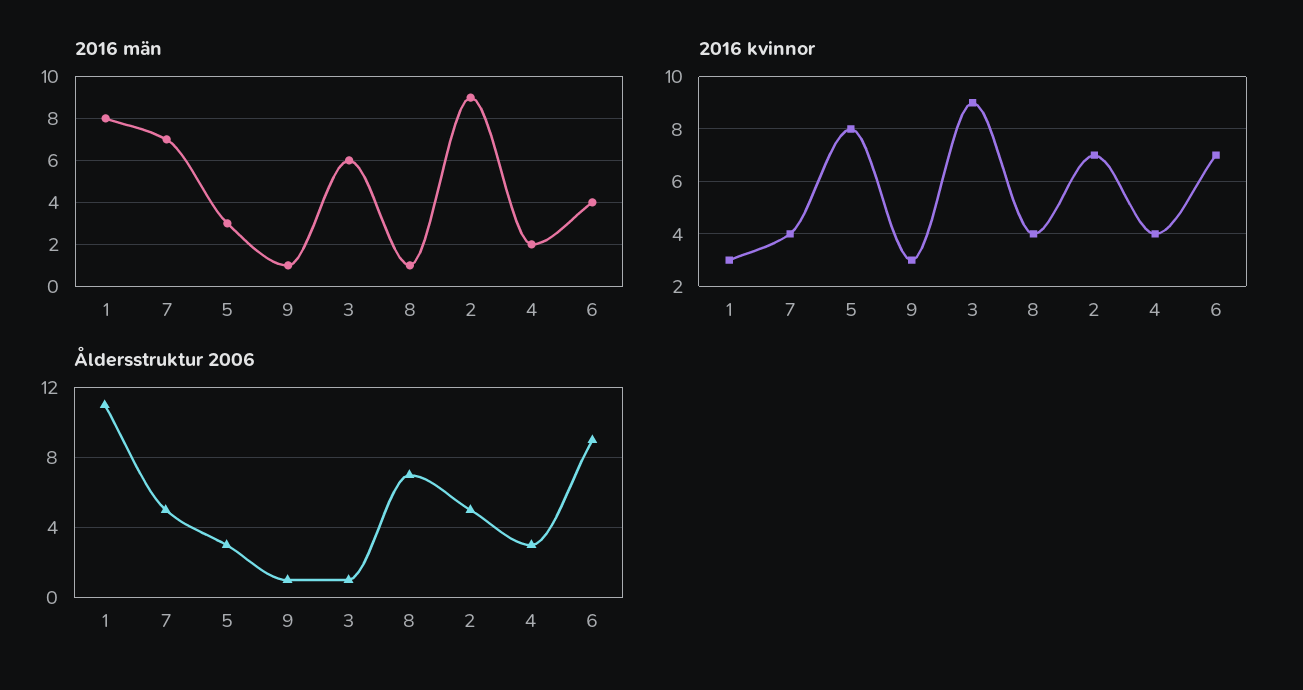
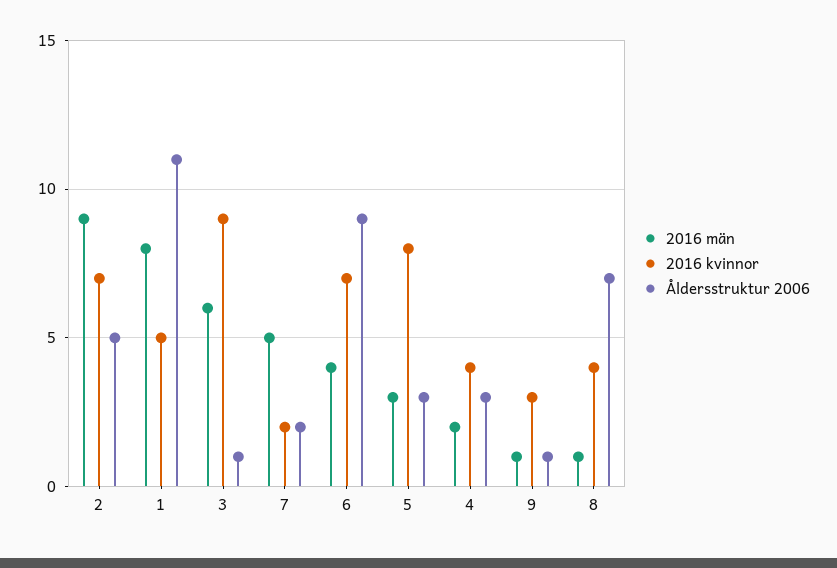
2016 män, 7: 7 -> 5
2016 kvinnor, 1: 3 -> 5
2016 kvinnor, 7: 4 -> 2
Åldersstruktur 2006, 7: 5 -> 2

